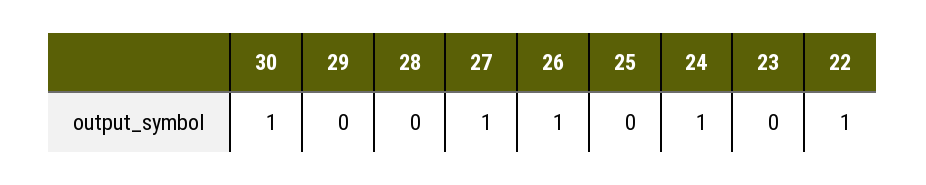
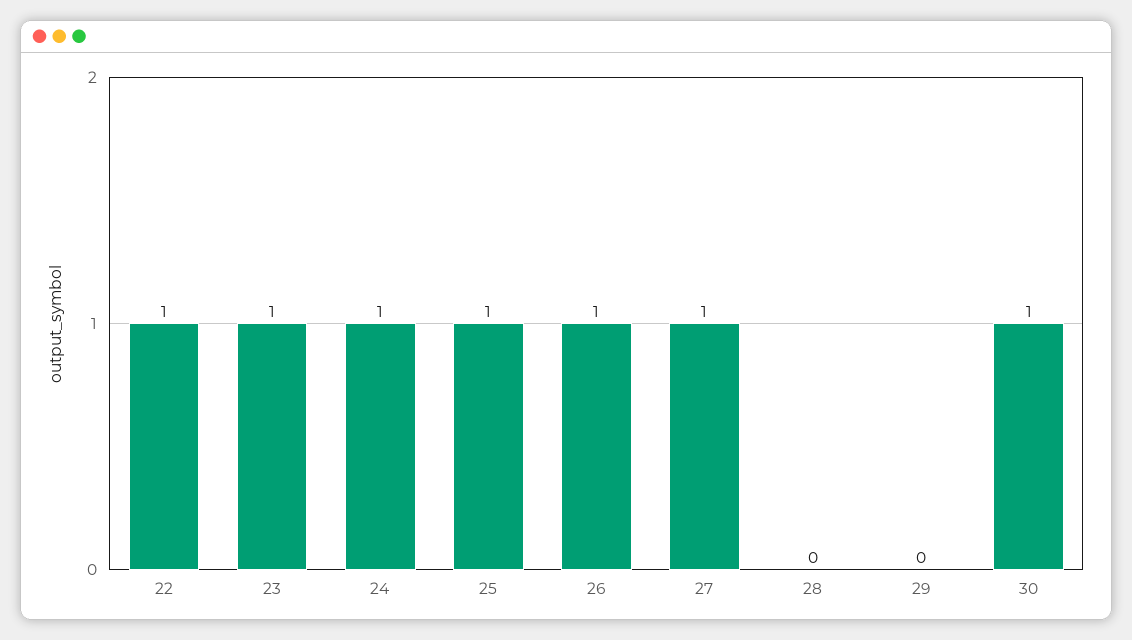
25: 0 -> 1
23: 0 -> 1

